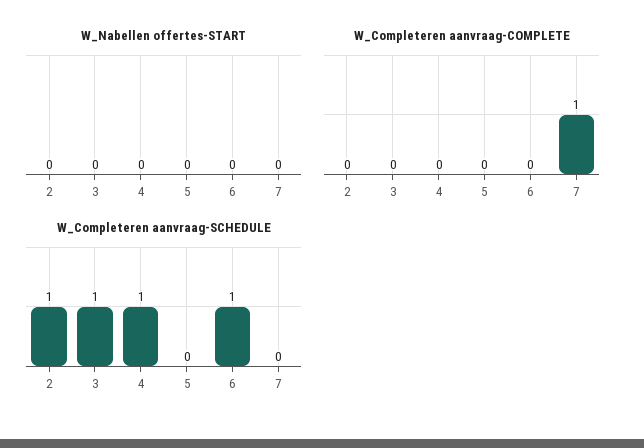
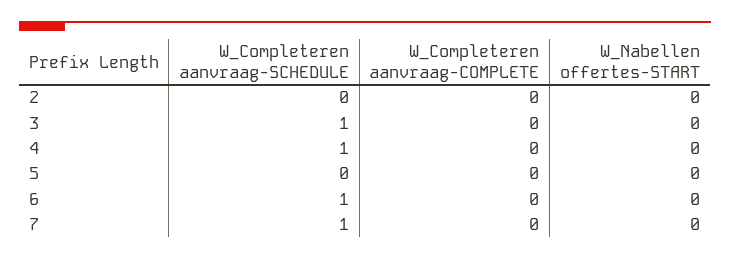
W_Completeren aanvraag-COMPLETE, 7: 1 -> 0
W_Completeren aanvraag-SCHEDULE, 2: 1 -> 0
W_Completeren aanvraag-SCHEDULE, 7: 0 -> 1

